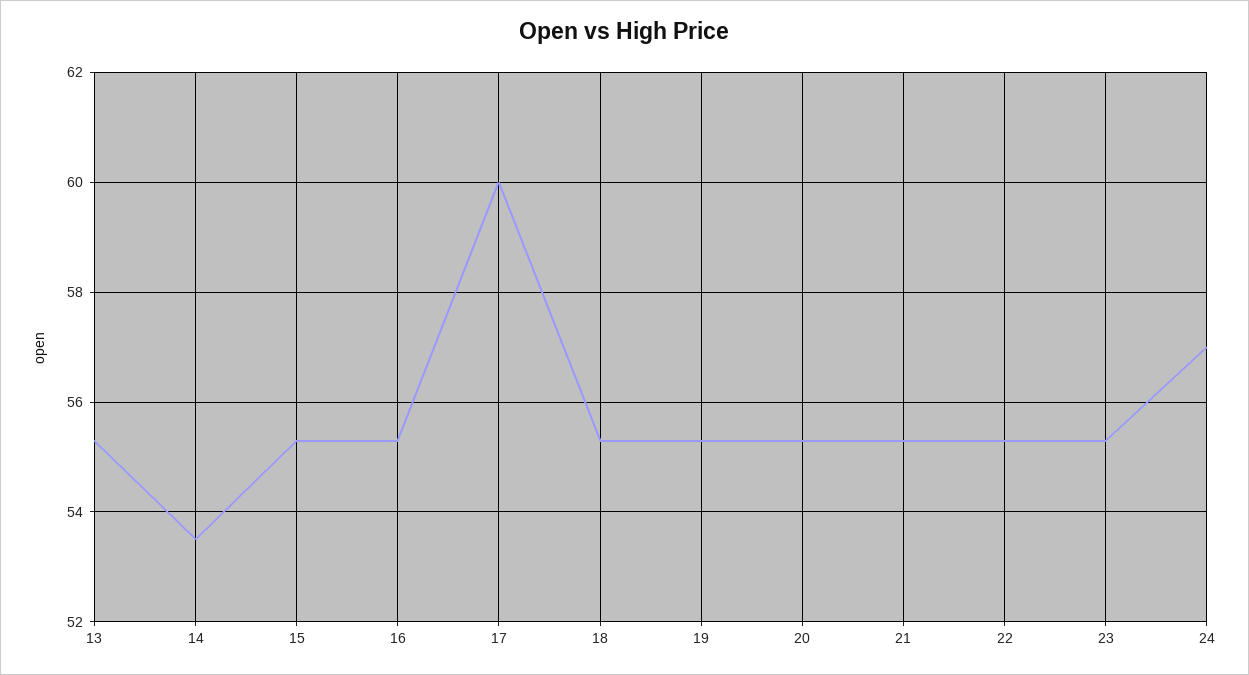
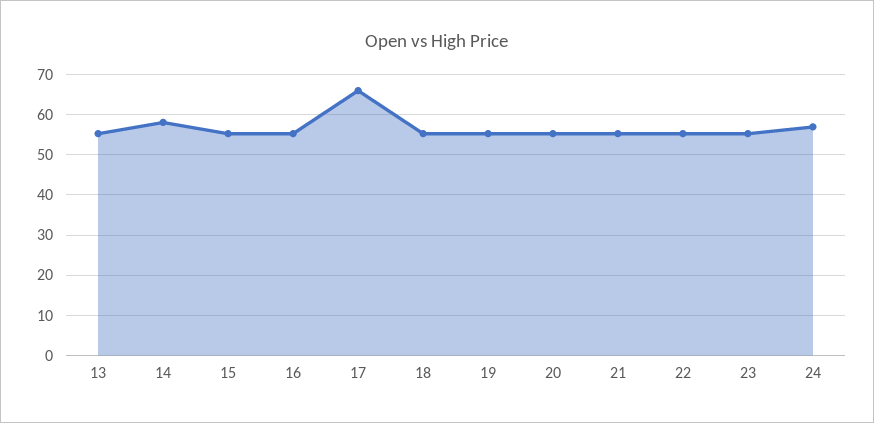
14: 53.5 -> 58
17: 60 -> 66

